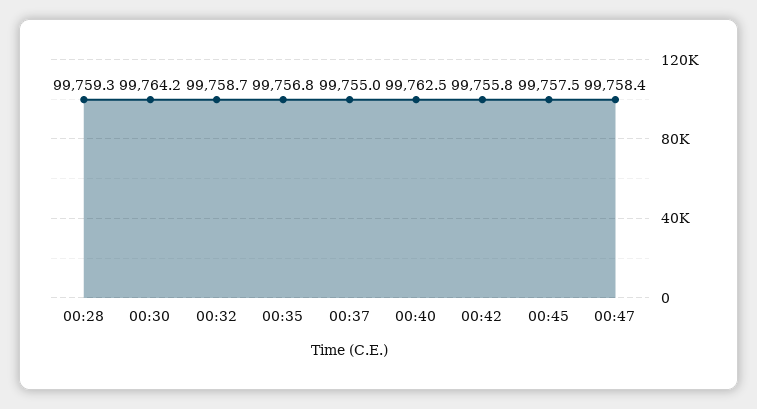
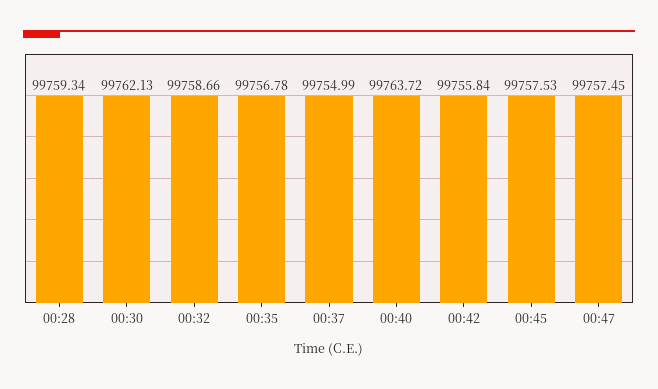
00:30: 99764.2 -> 99762.13
00:40: 99762.5 -> 99763.72
00:47: 99758.4 -> 99757.45

